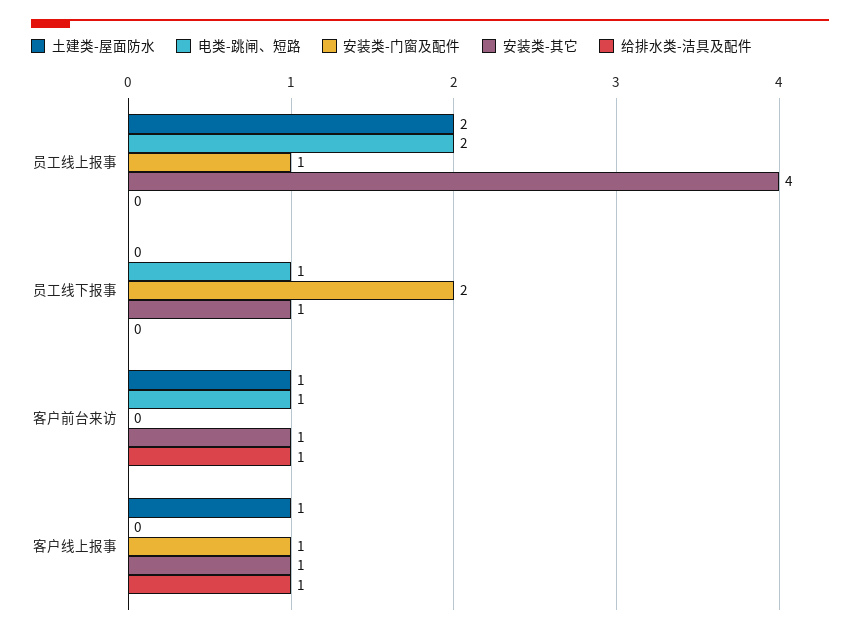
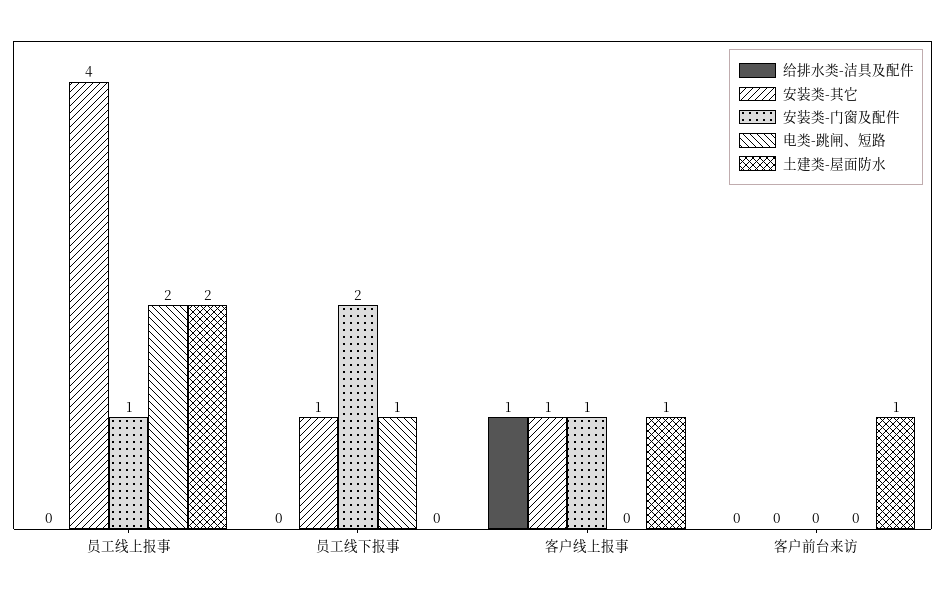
电类-跳闸、短路, 客户前台来访: 1 -> 0
安装类-其它, 客户前台来访: 1 -> 0
给排水类-洁具及配件, 客户前台来访: 1 -> 0

